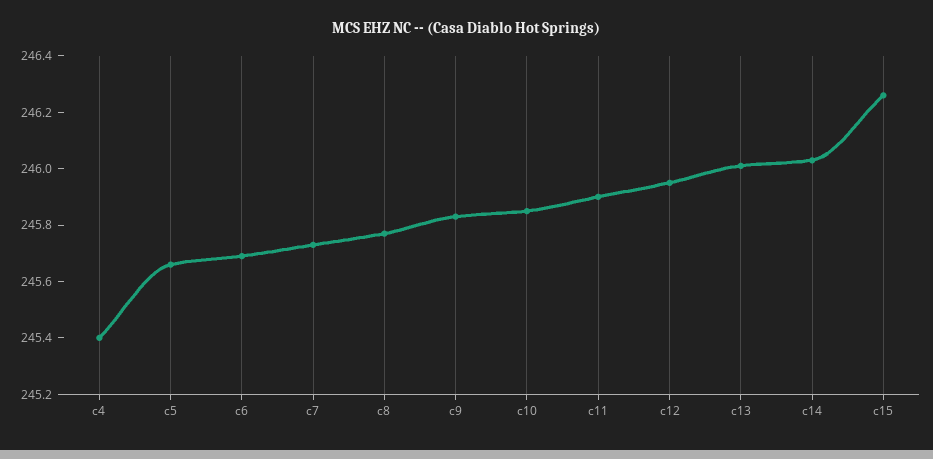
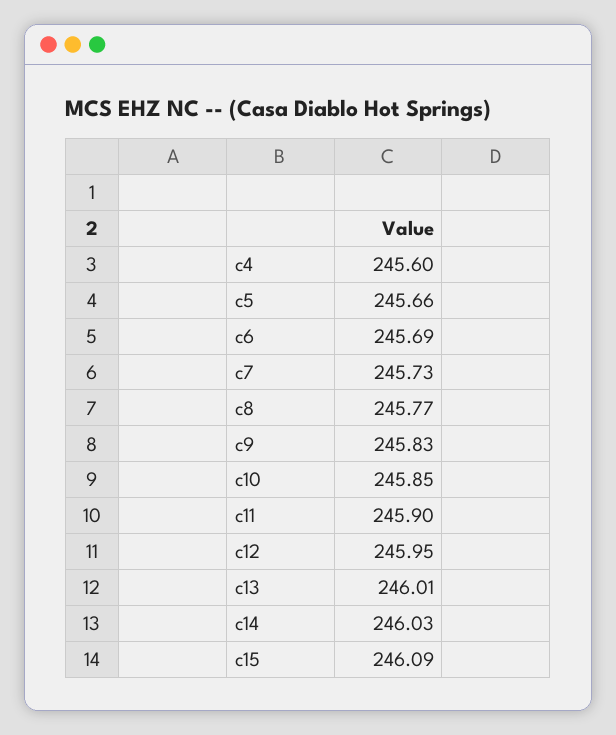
c4: 245.4 -> 245.6
c15: 246.25 -> 246.09

